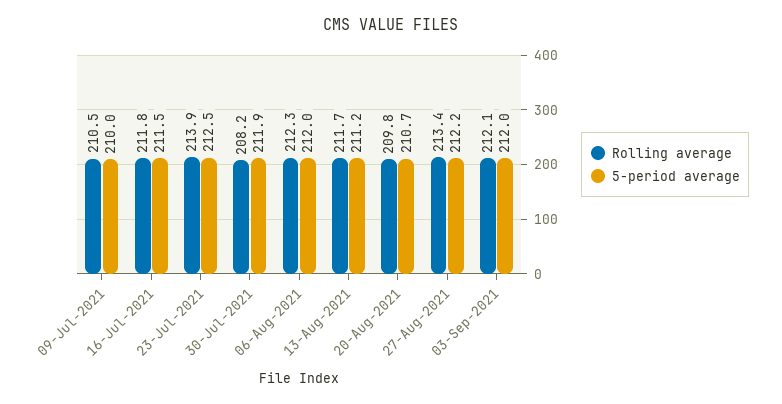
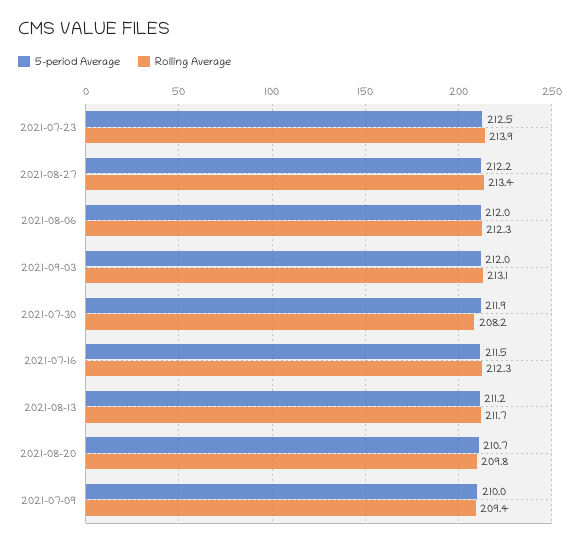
Rolling average, 09-Jul-2021: 210.5 -> 209.4
Rolling average, 16-Jul-2021: 211.8 -> 212.3
Rolling average, 03-Sep-2021: 212.1 -> 213.1

